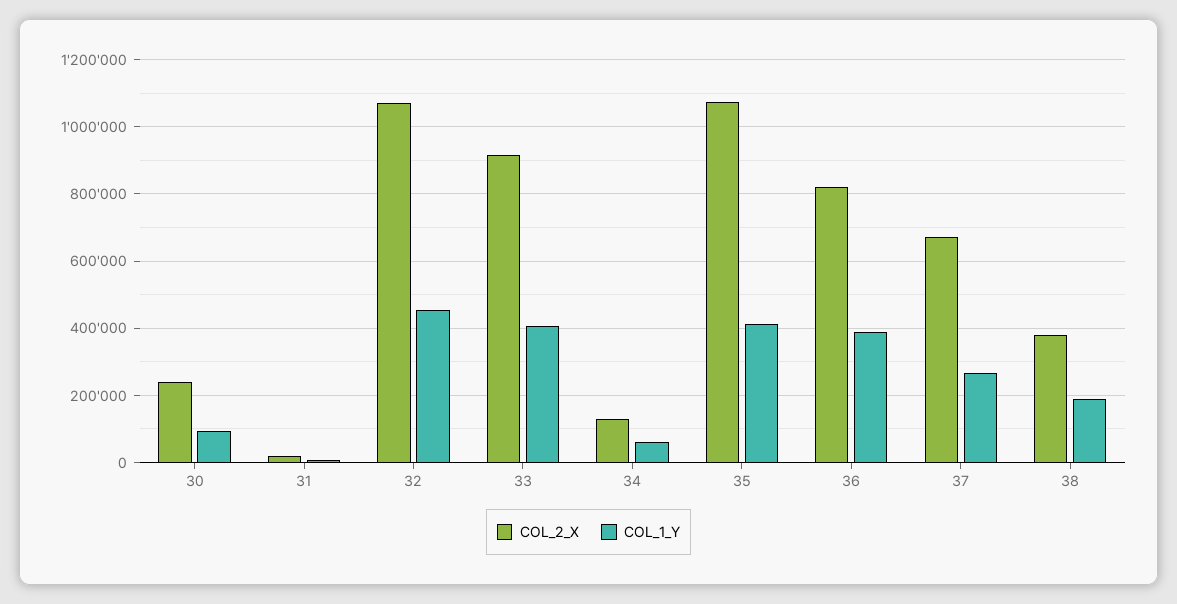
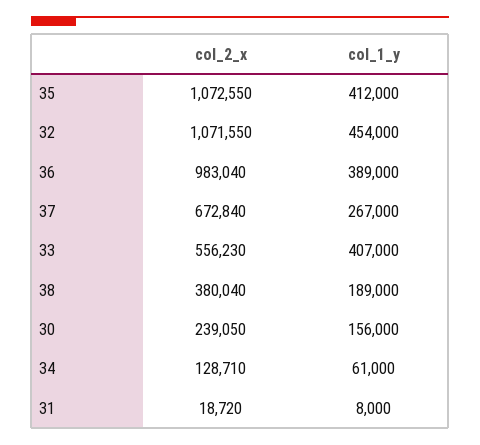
COL_1_Y, 30: 100000 -> 156000
COL_2_X, 33: 920000 -> 556230
COL_2_X, 36: 820000 -> 983040

